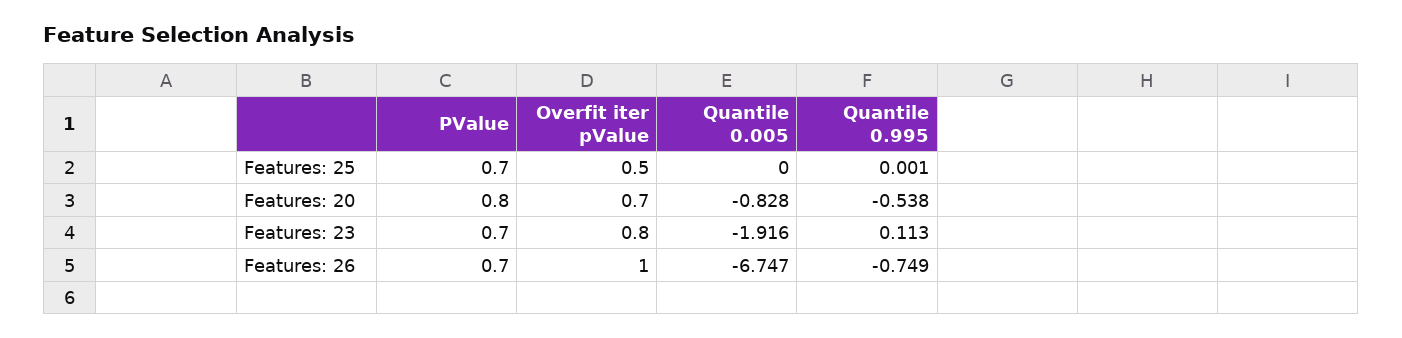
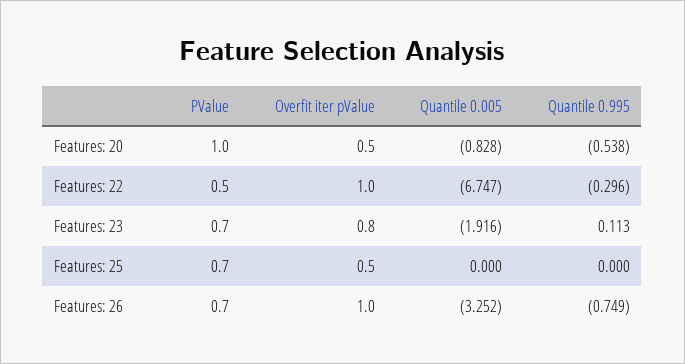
Quantile 0.995, Features: 25: 0.001 -> 0
PValue, Features: 20: 0.8 -> 1
Overfit iter pValue, Features: 20: 0.7 -> 0.5
Quantile 0.005, Features: 26: -6.747 -> -3.252
PValue, Features: 22: none -> 0.5
Overfit iter pValue, Features: 22: none -> 1
Quantile 0.005, Features: 22: none -> -6.747
Quantile 0.995, Features: 22: none -> -0.296

